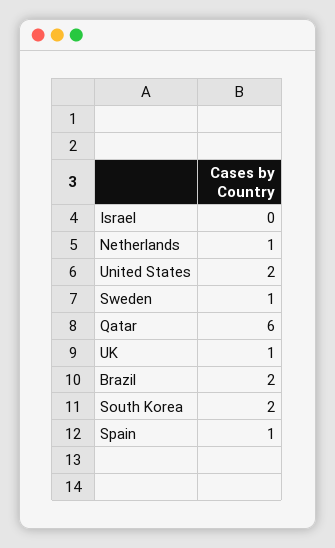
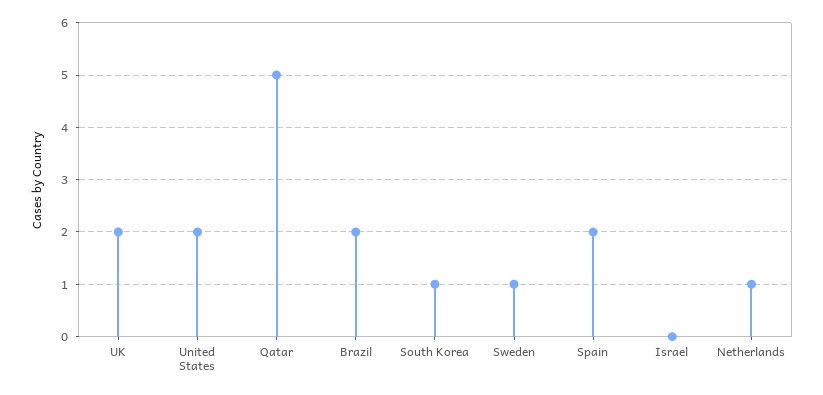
Qatar: 6 -> 5
UK: 1 -> 2
South Korea: 2 -> 1
Spain: 1 -> 2

